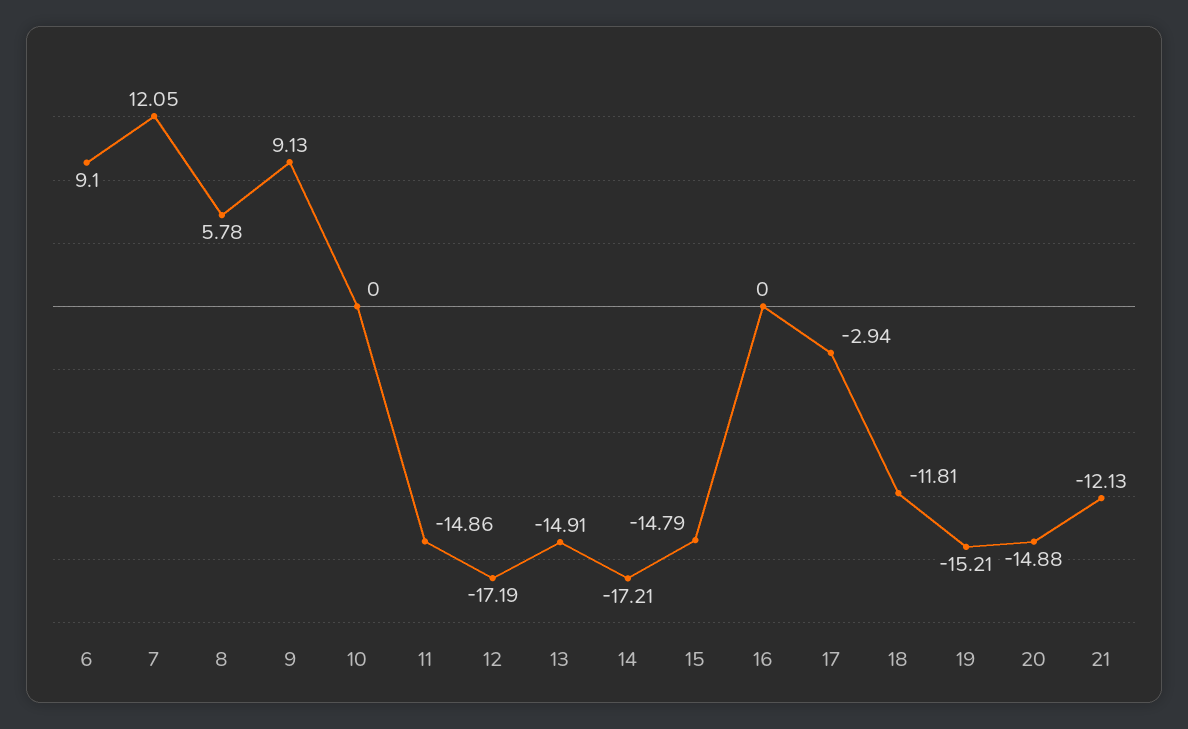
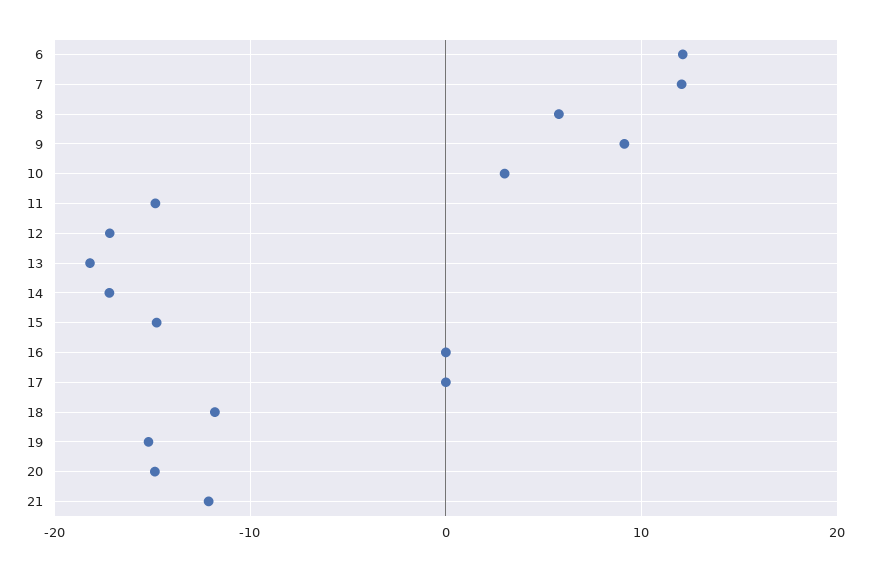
6: 9.1 -> 12
10: 0 -> 3
13: -14.91 -> -18
17: -2.94 -> 0

